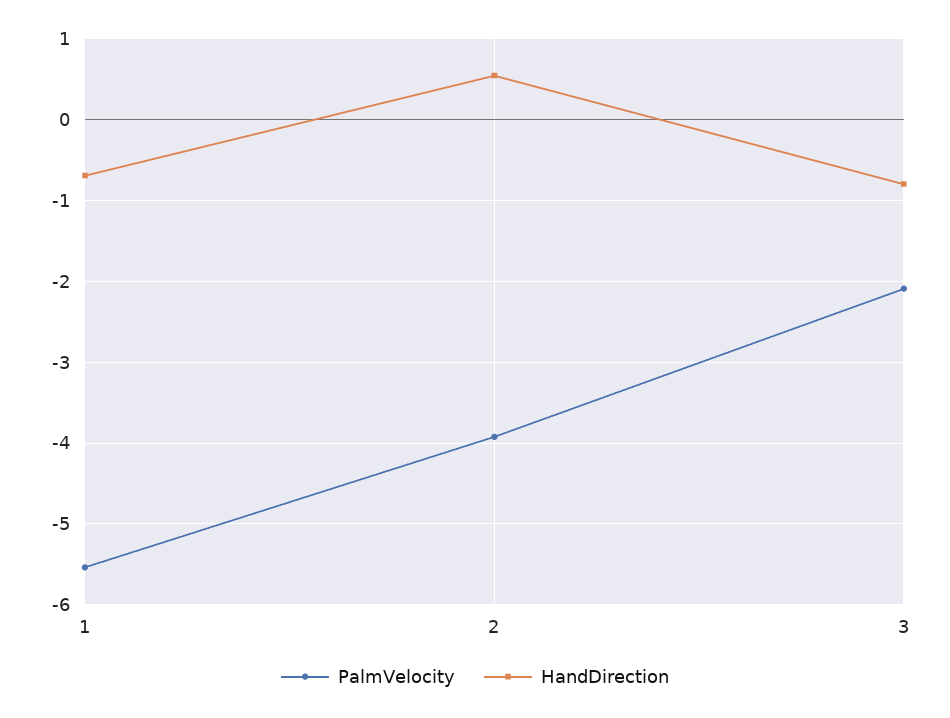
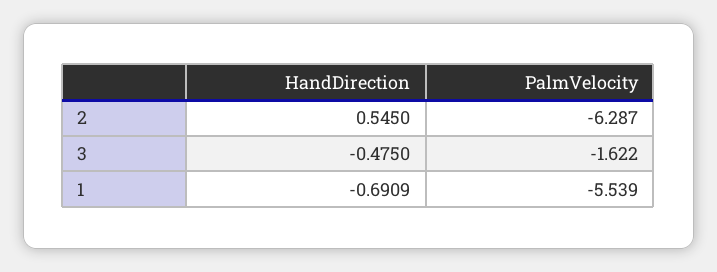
PalmVelocity, 2: -3.9 -> -6.287
PalmVelocity, 3: -2.1 -> -1.622
HandDirection, 3: -0.8 -> -0.475

